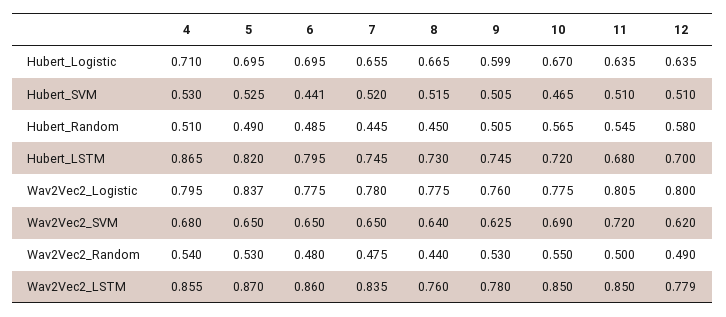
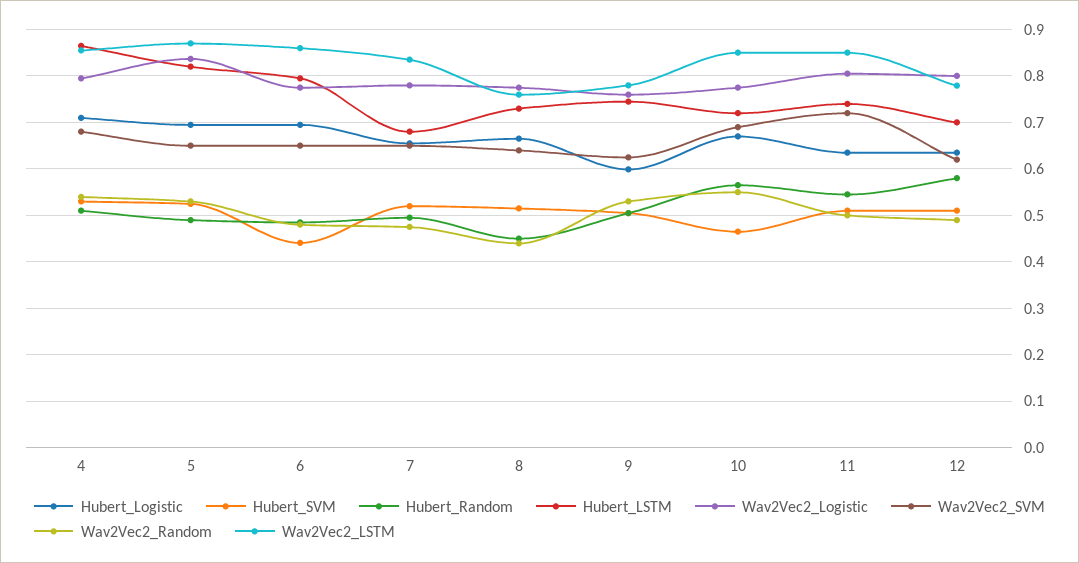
Hubert_Random, 7: 0.445 -> 0.5
Hubert_LSTM, 7: 0.745 -> 0.68
Hubert_LSTM, 11: 0.68 -> 0.74

